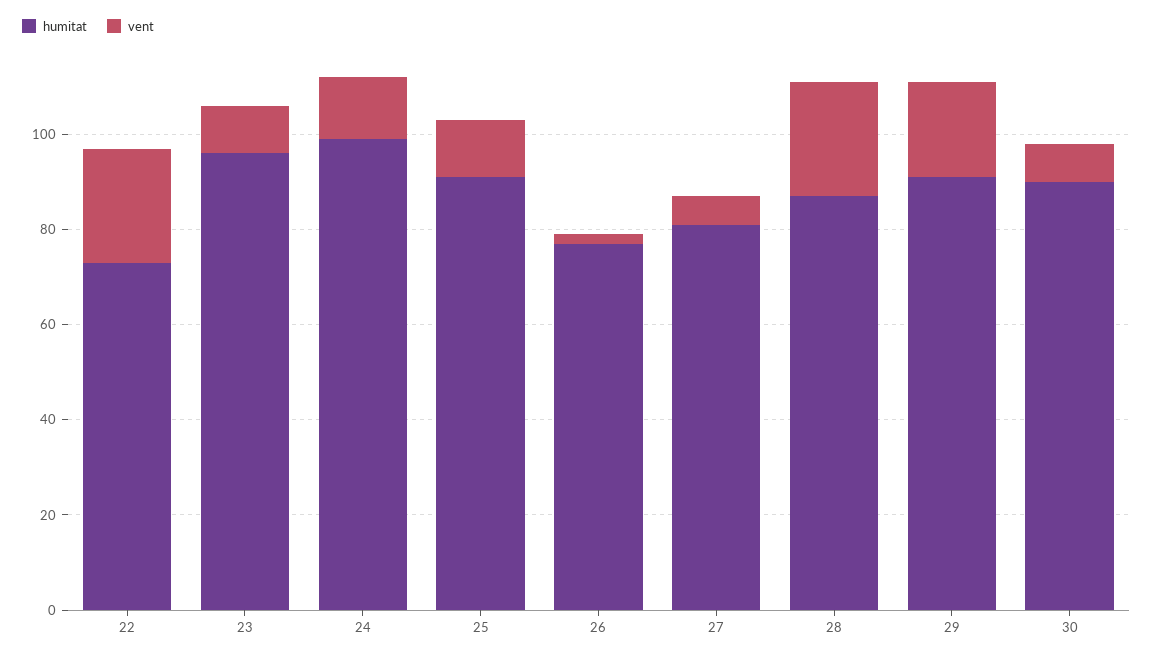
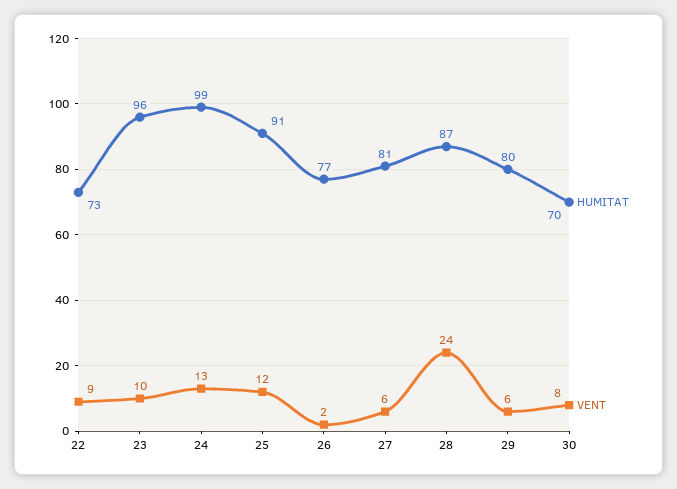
vent, 22: 25 -> 9
humitat, 29: 90 -> 80
vent, 29: 20 -> 6
humitat, 30: 90 -> 70

